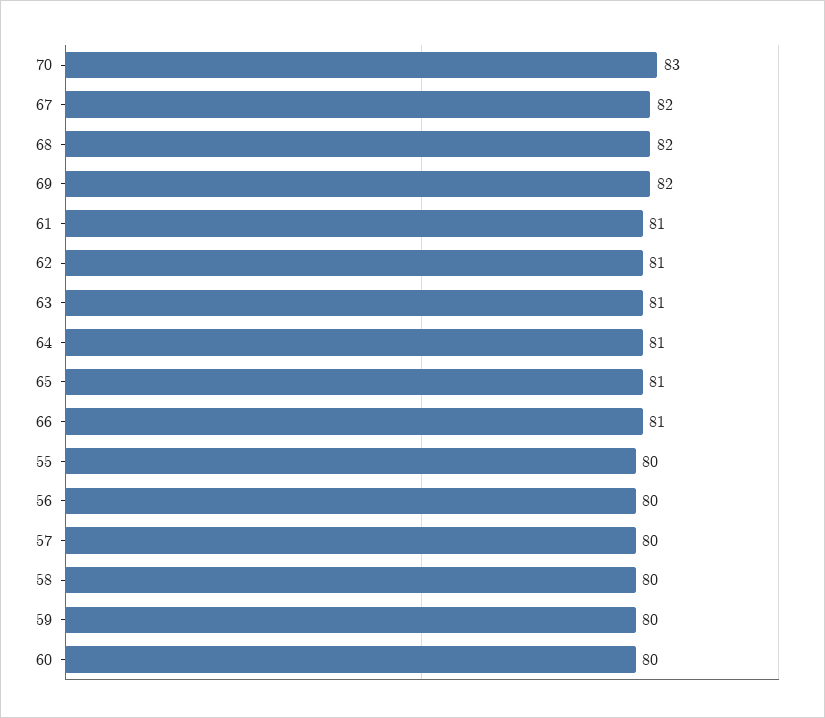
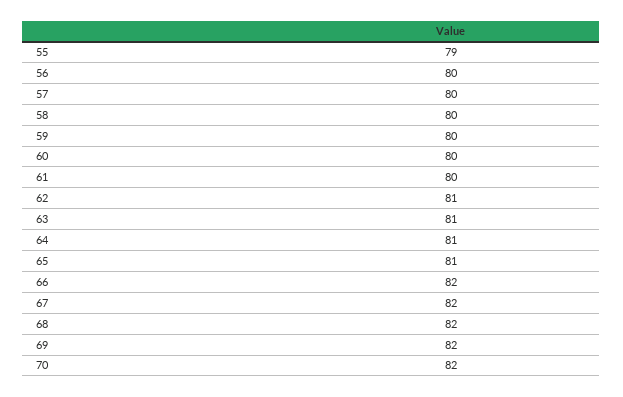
70: 83 -> 82
61: 81 -> 80
66: 81 -> 82
55: 80 -> 79

